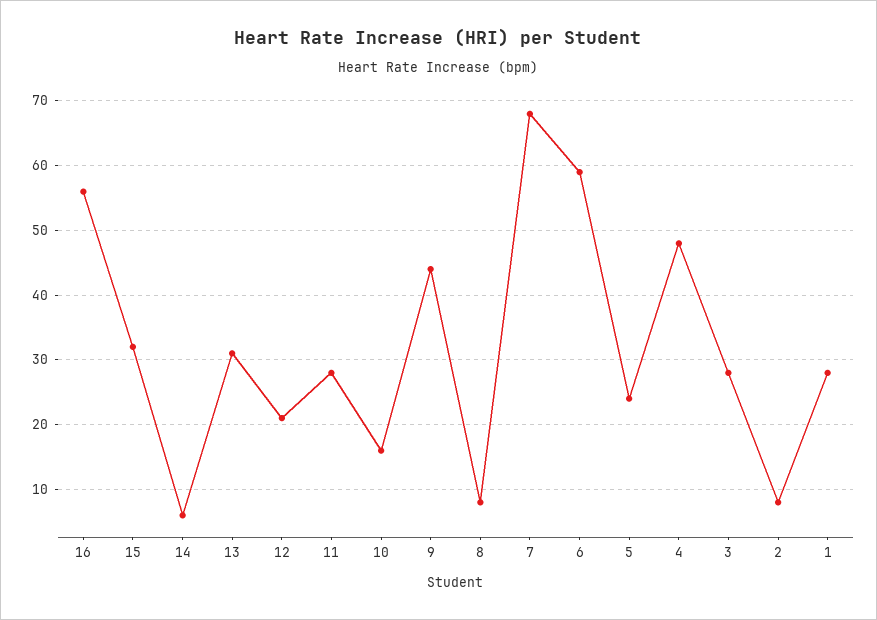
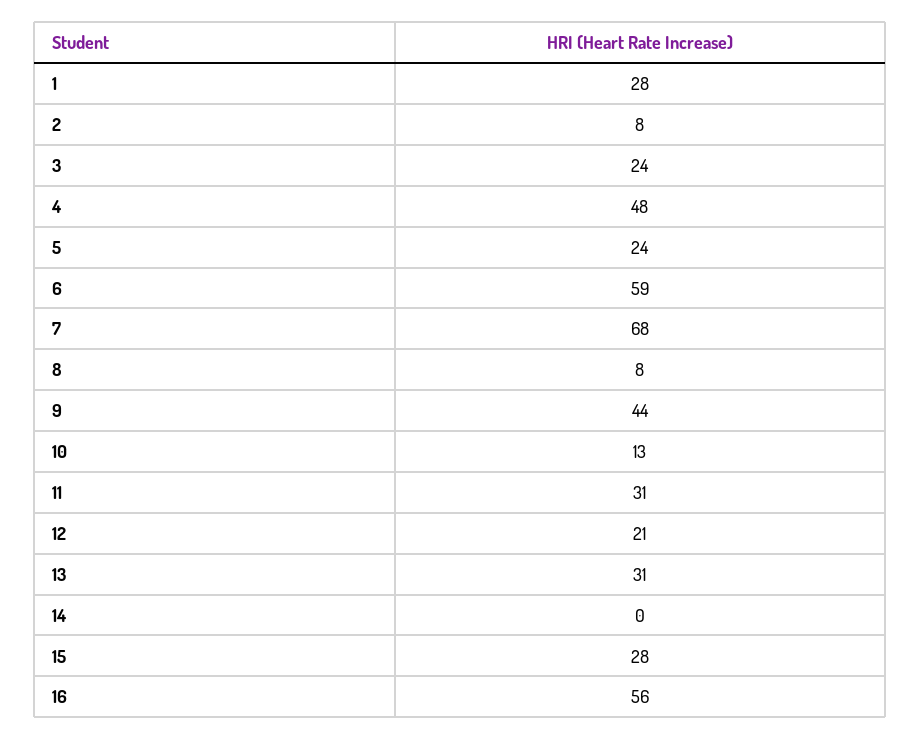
15: 32 -> 28
14: 6 -> 0
11: 28 -> 31
10: 16 -> 13
3: 28 -> 24

